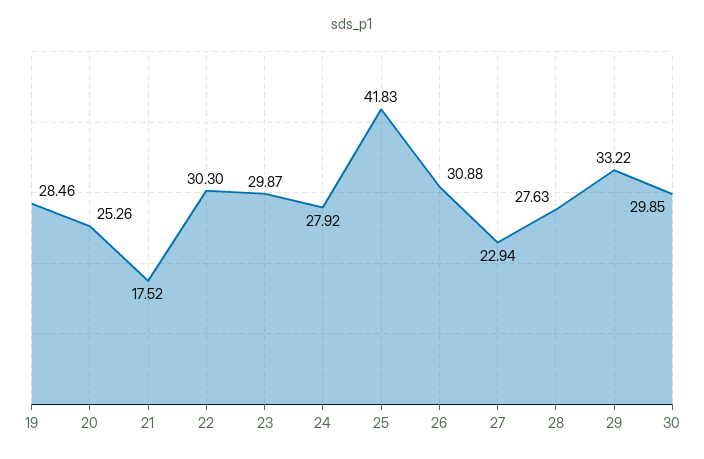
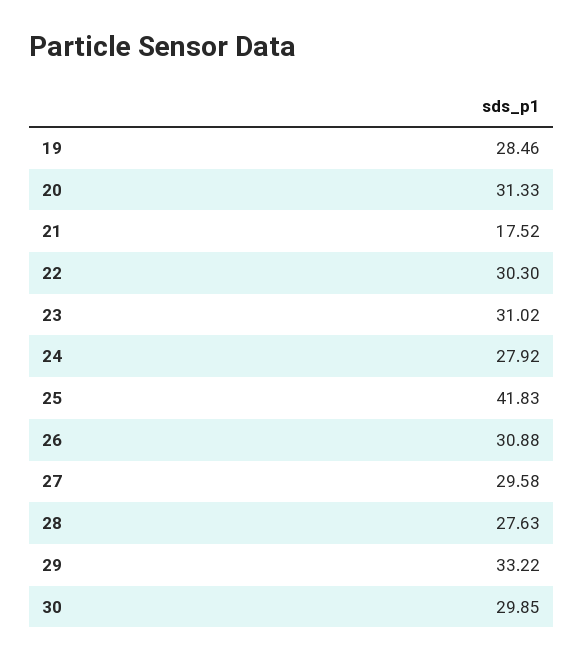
20: 25.26 -> 31.33
23: 29.87 -> 31.02
27: 22.94 -> 29.58

